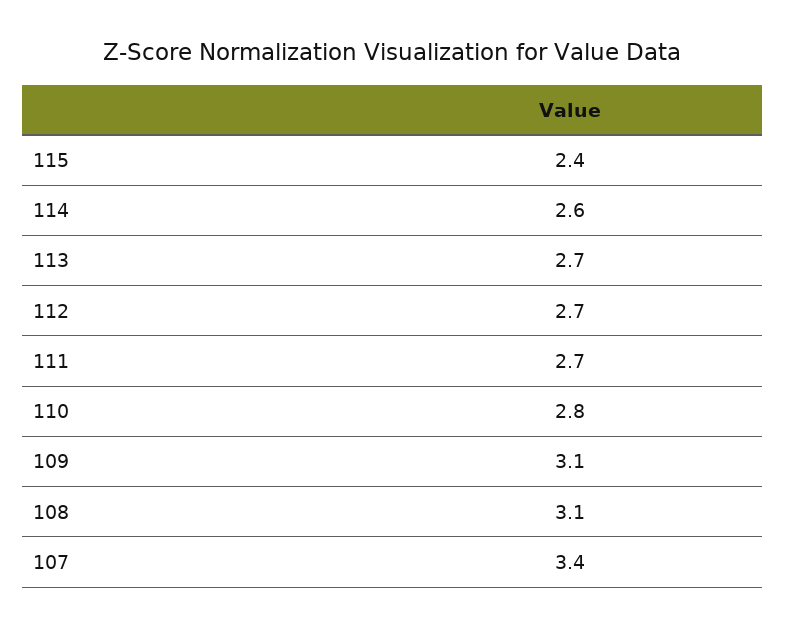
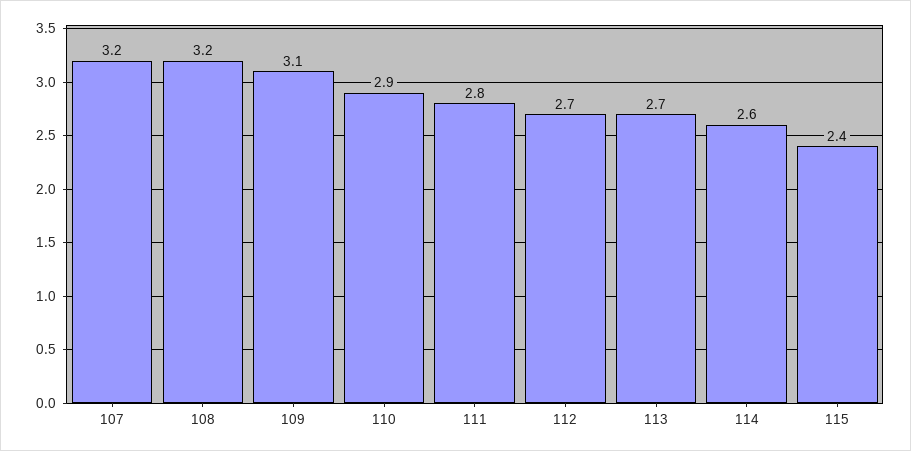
111: 2.7 -> 2.8
110: 2.8 -> 2.9
108: 3.1 -> 3.2
107: 3.4 -> 3.2

